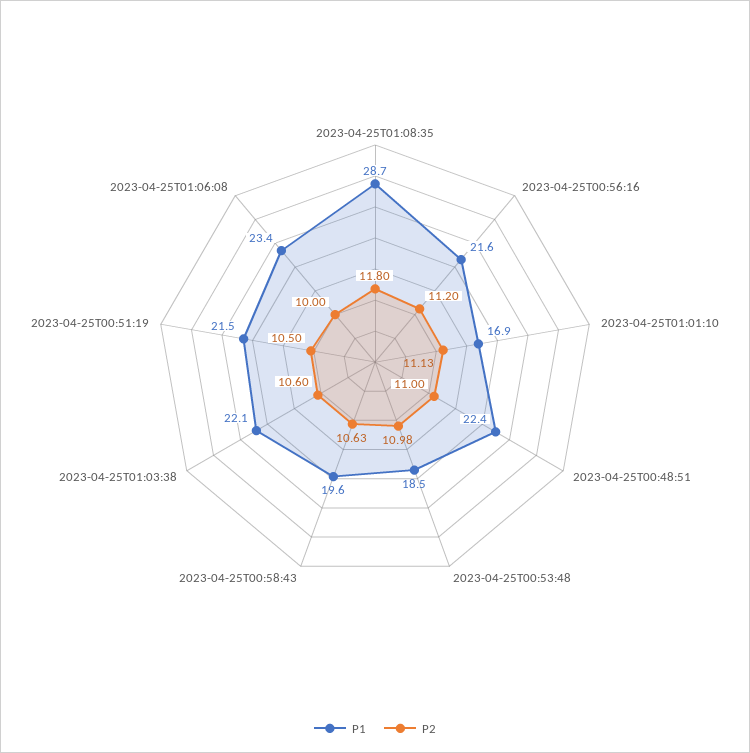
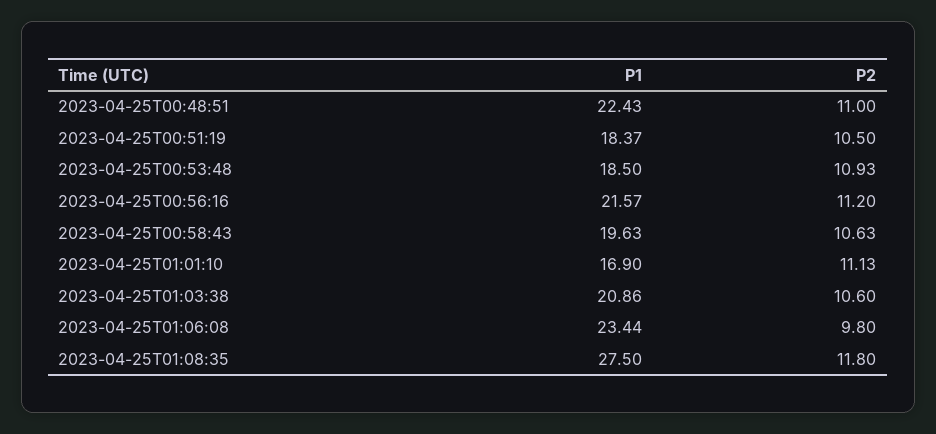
P1, 2023-04-25T01:08:35: 28.7 -> 27.5
P2, 2023-04-25T00:53:48: 10.98 -> 10.93
P1, 2023-04-25T01:03:38: 22.1 -> 20.86
P1, 2023-04-25T00:51:19: 21.5 -> 18.37
P2, 2023-04-25T01:06:08: 10 -> 9.8

